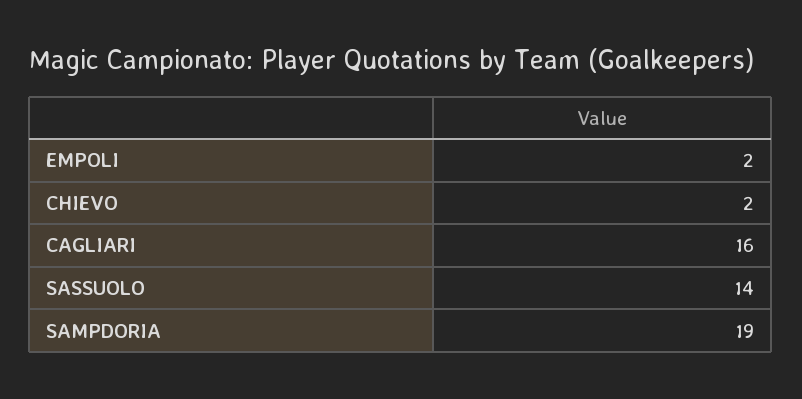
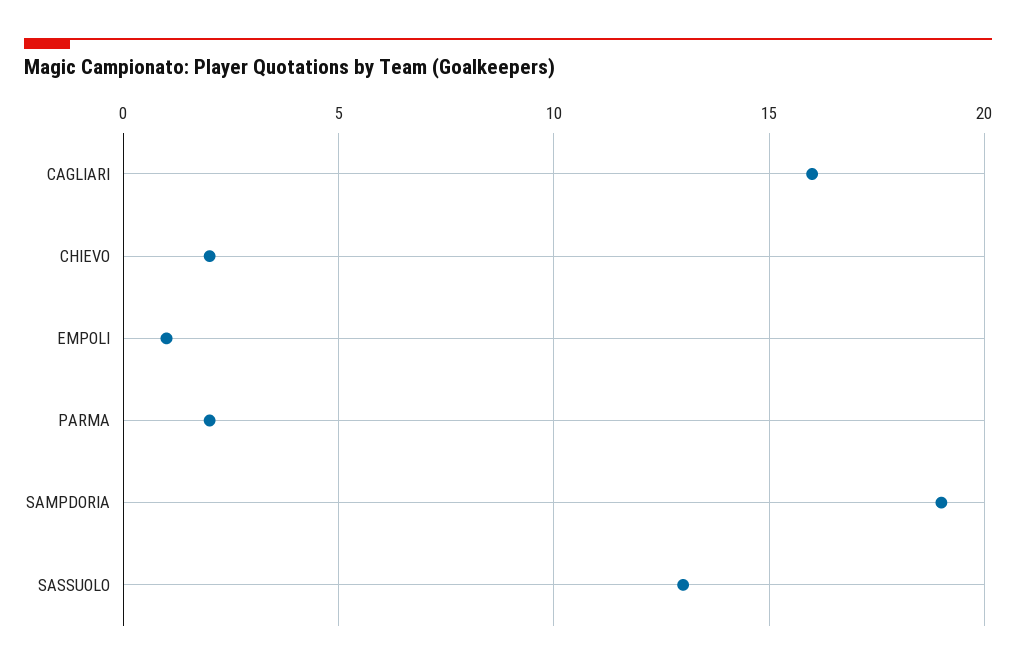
EMPOLI: 2 -> 1
SASSUOLO: 14 -> 13
PARMA: none -> 2

